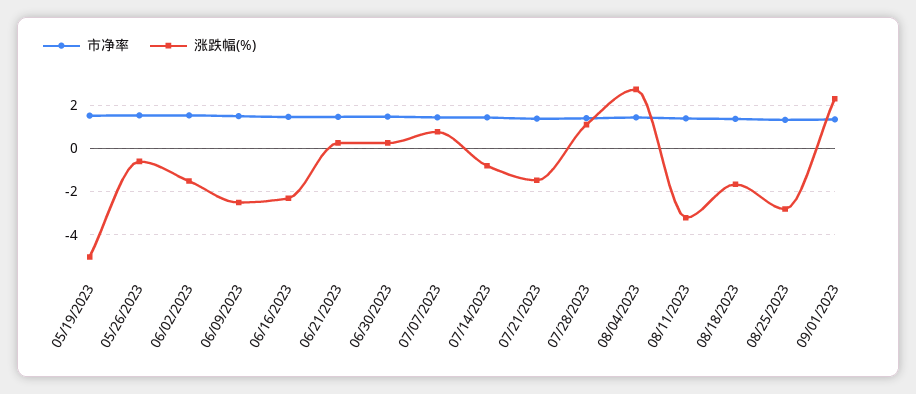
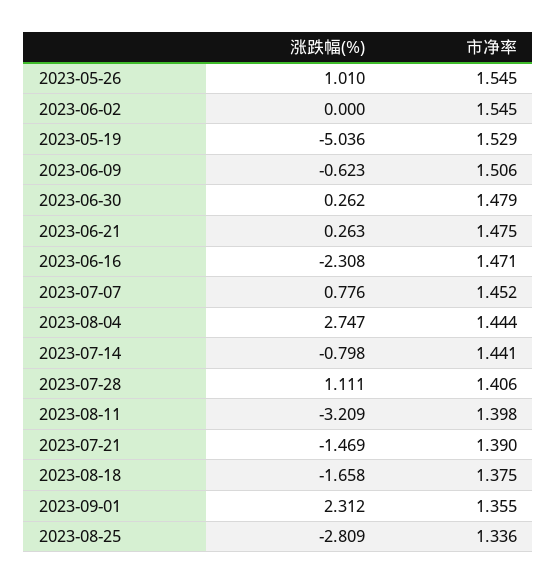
涨跌幅(%), 05/26/2023: -0.5 -> 1.01
涨跌幅(%), 06/02/2023: -1.5 -> 0
涨跌幅(%), 06/09/2023: -2.5 -> -0.623

